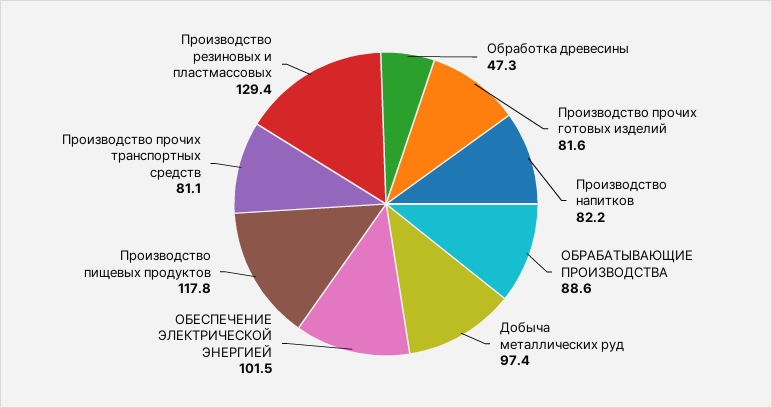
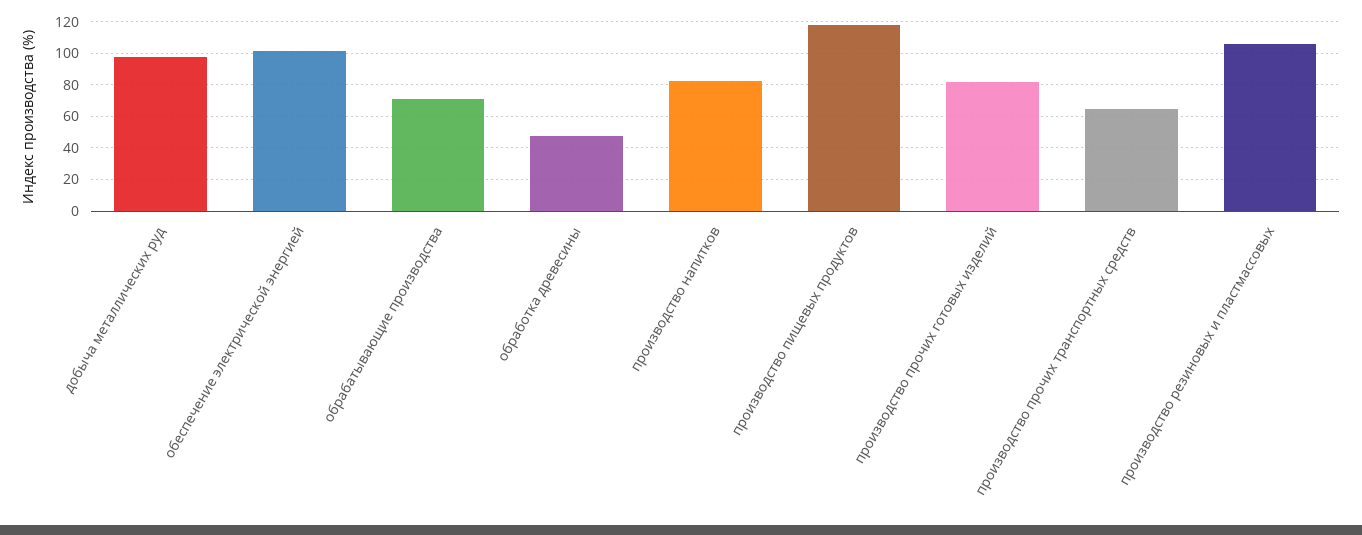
ОБРАБАТЫВАЮЩИЕ ПРОИЗВОДСТВА: 88.6 -> 70
Производство прочих транспортных средств: 81.1 -> 65
Производство резиновых и пластмассовых: 129.4 -> 105

